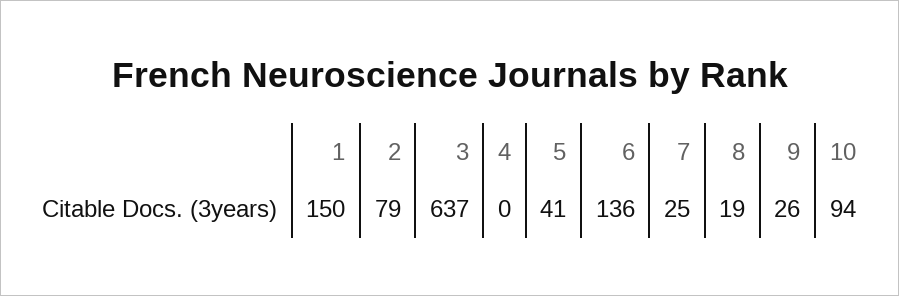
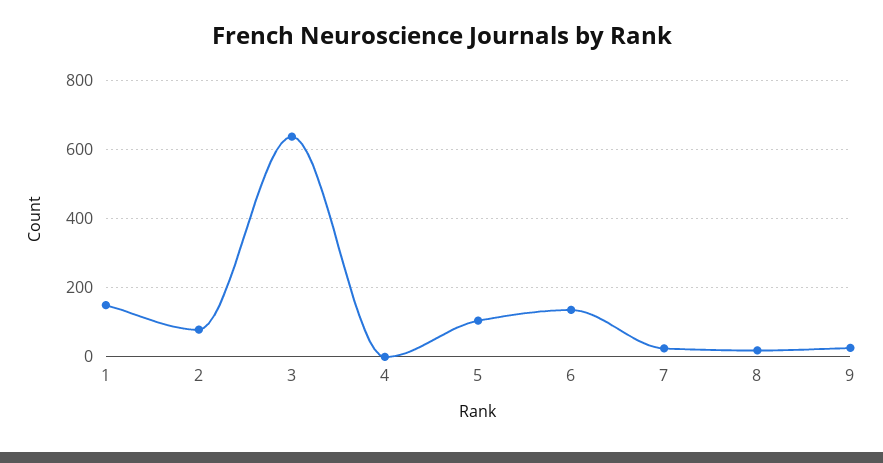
5: 41 -> 100
10: 94 -> none

